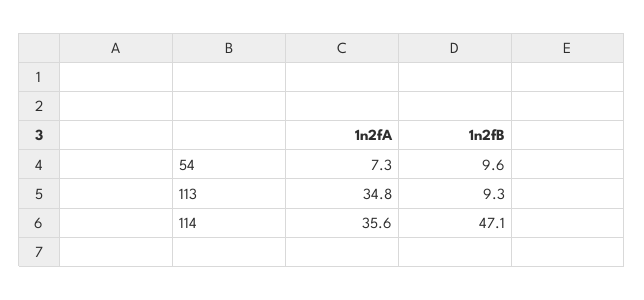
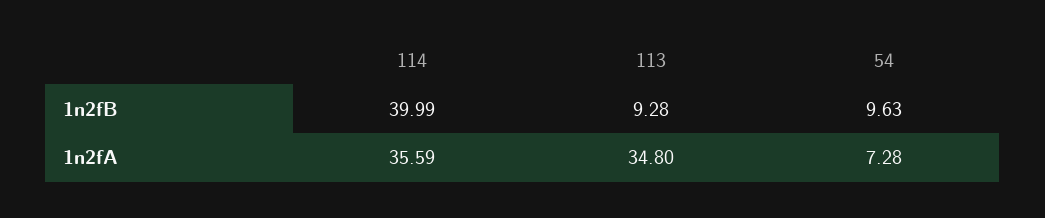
1n2fB, 114: 47.1 -> 39.99

